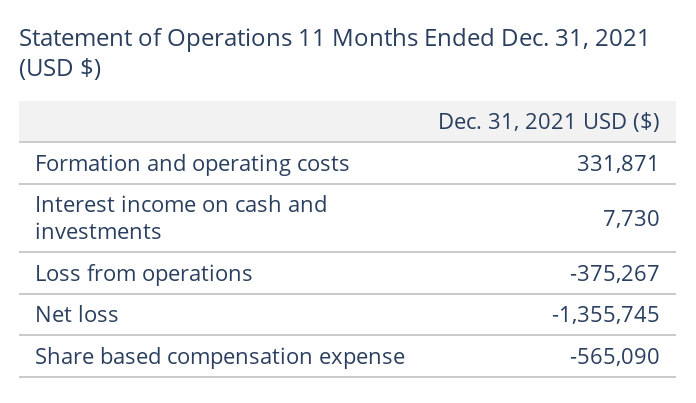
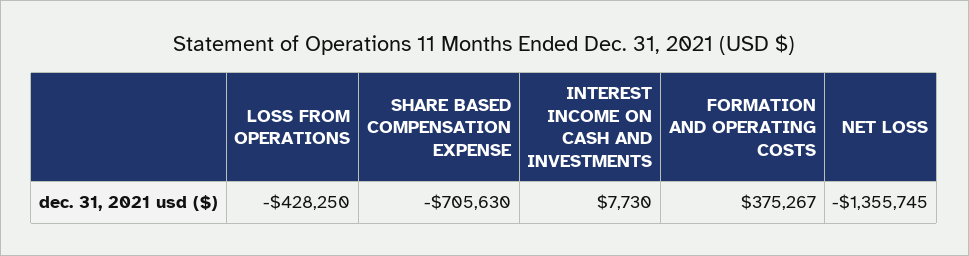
Formation and operating costs: 331871 -> 375267
Loss from operations: -375267 -> -428250
Share based compensation expense: -565090 -> -705630

